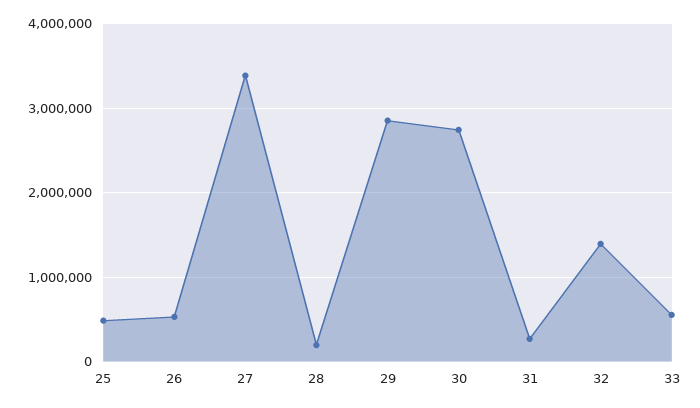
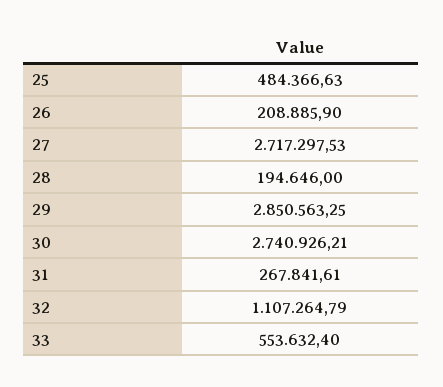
26: 500000 -> 208885.9
27: 3400000 -> 2717297.53
32: 1400000 -> 1107264.79

